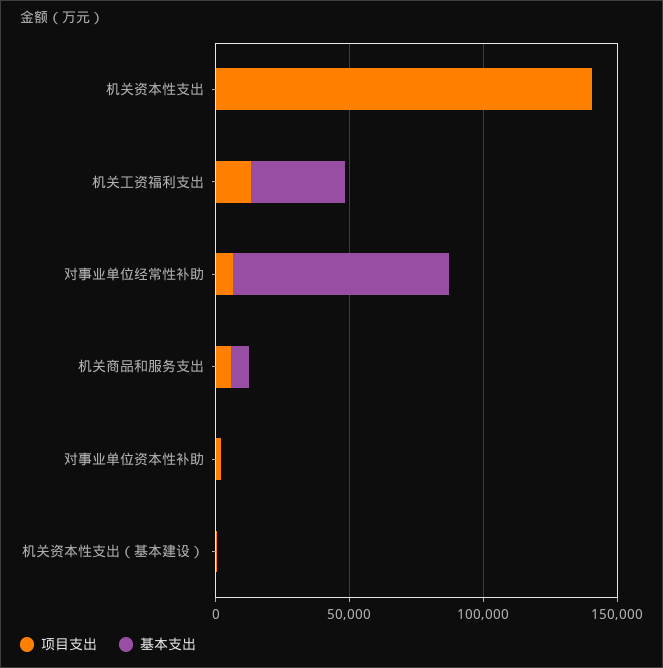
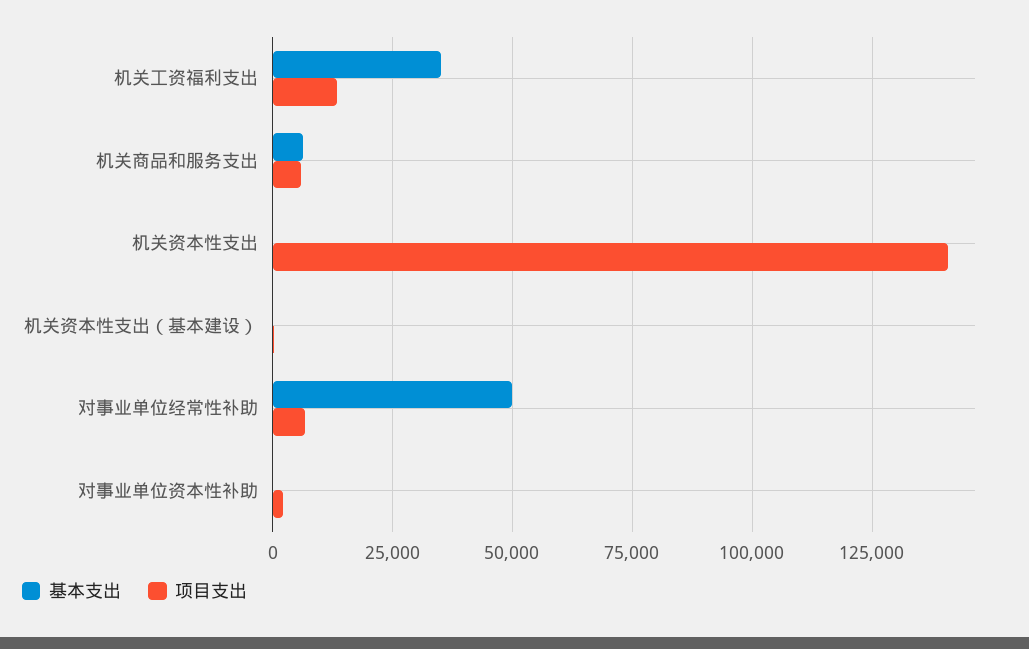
基本支出, 对事业单位经常性补助: 80000 -> 50000

